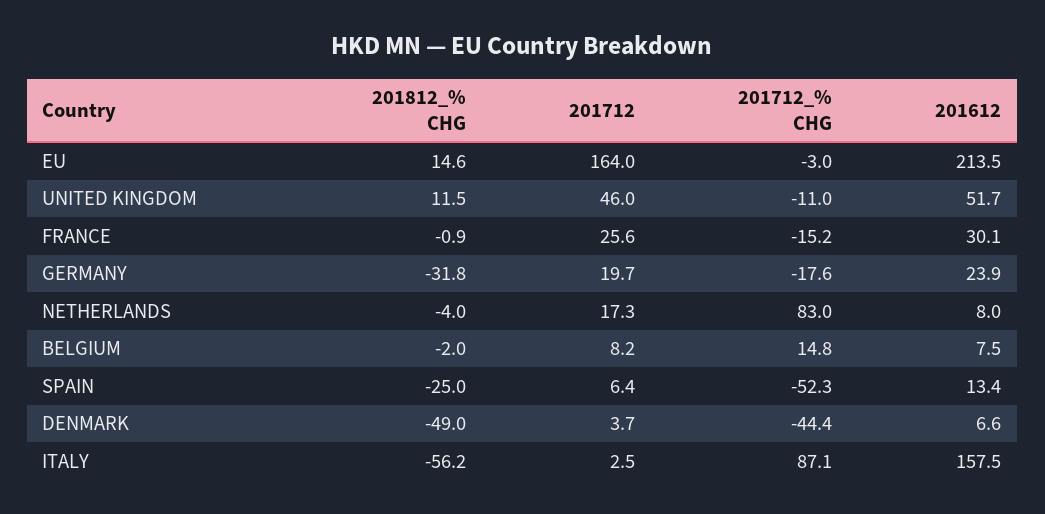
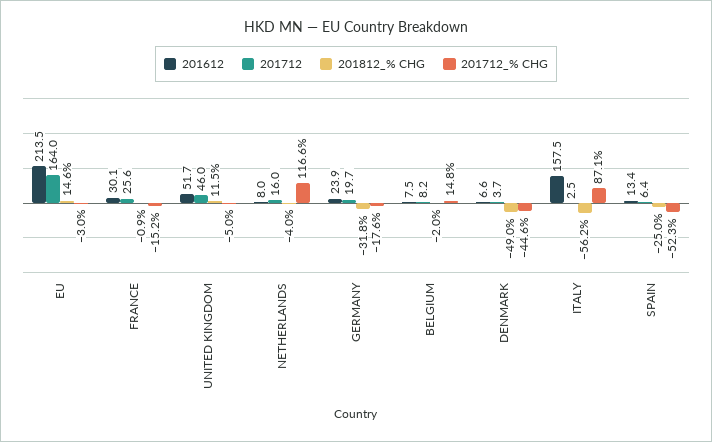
201712_% CHG, UNITED KINGDOM: -11 -> -5
201712, NETHERLANDS: 17.3 -> 16
201712_% CHG, NETHERLANDS: 83 -> 116.6
201712_% CHG, DENMARK: -44.4 -> -44.6

